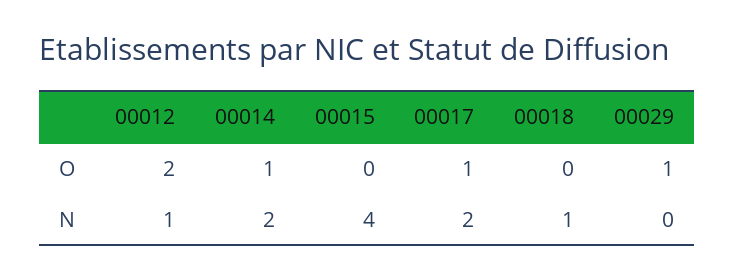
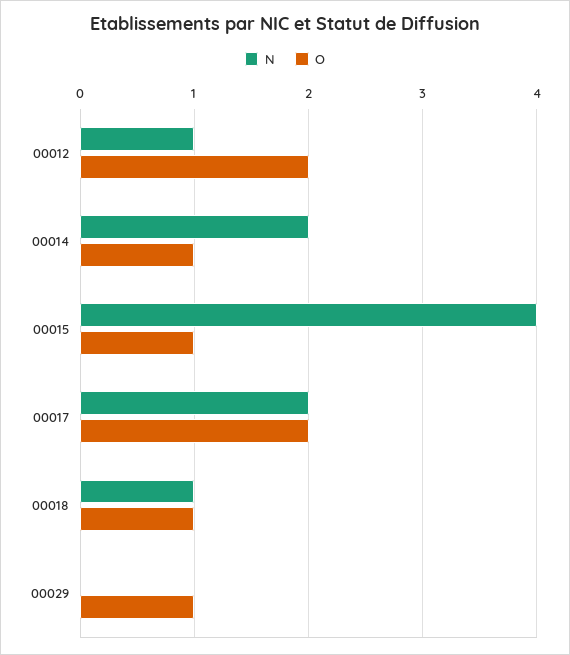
O, 00015: 0 -> 1
O, 00017: 1 -> 2
O, 00018: 0 -> 1

